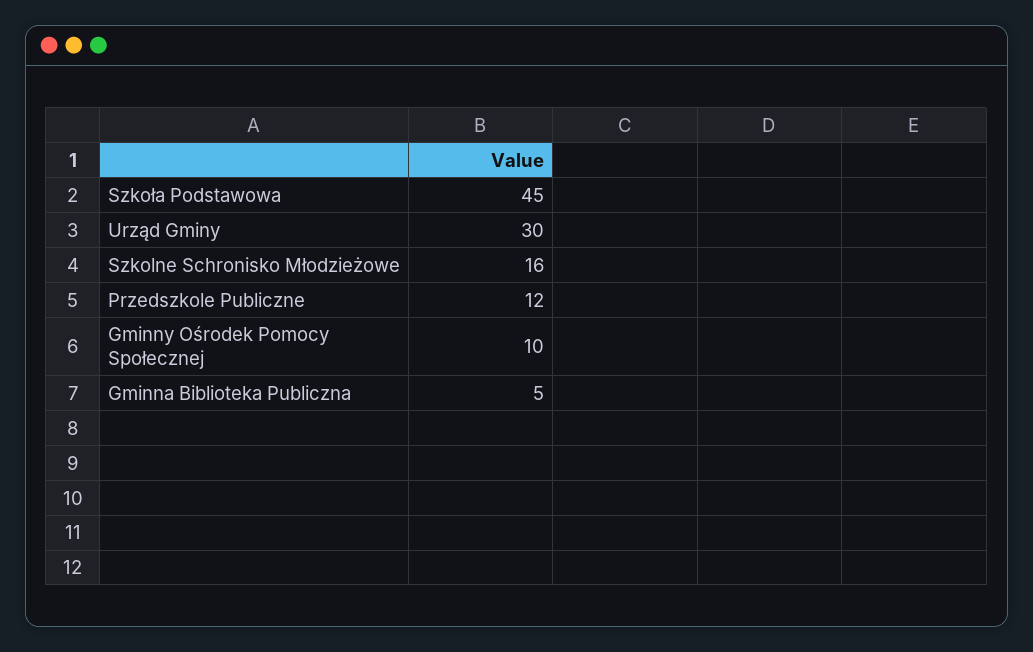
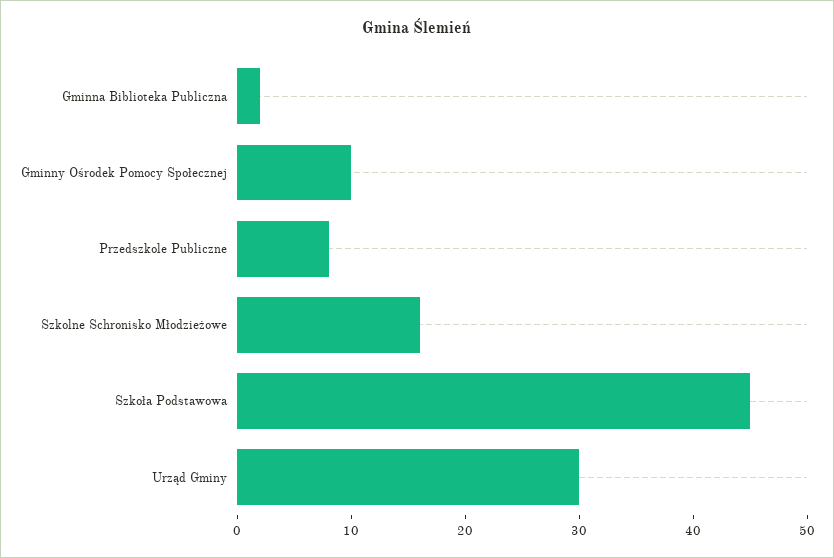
Przedszkole Publiczne: 12 -> 8
Gminna Biblioteka Publiczna: 5 -> 2

